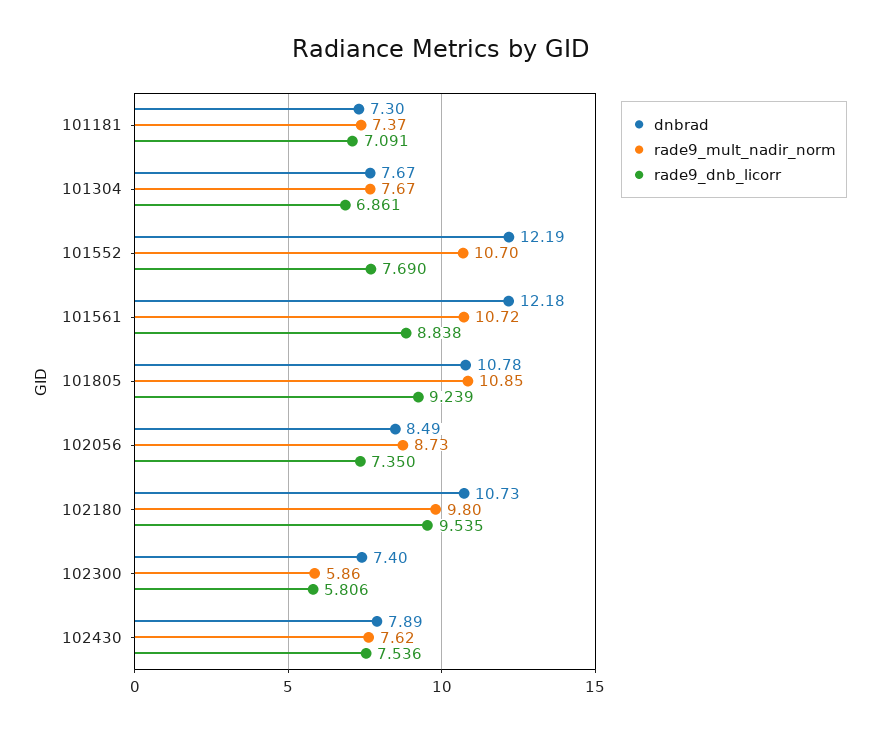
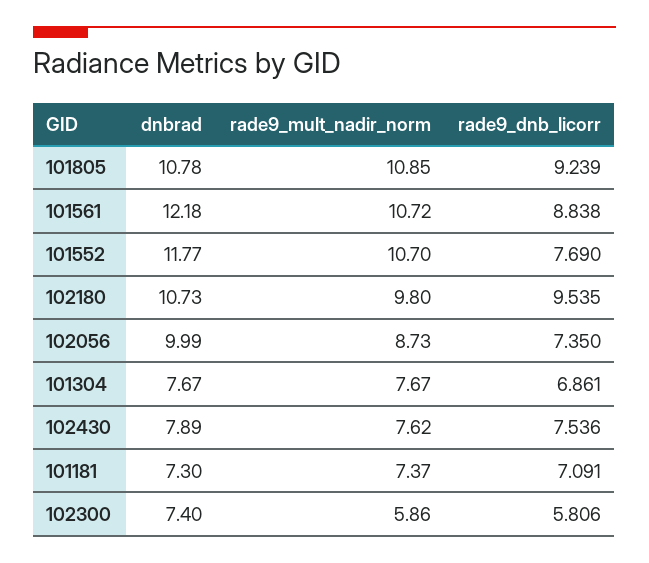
dnbrad, 101552: 12.19 -> 11.77
dnbrad, 102056: 8.49 -> 9.99

